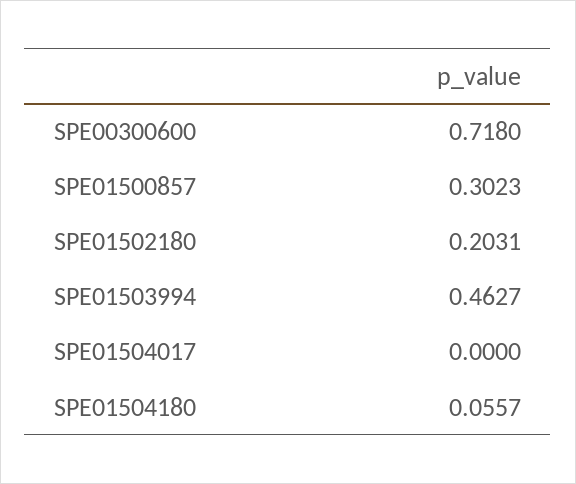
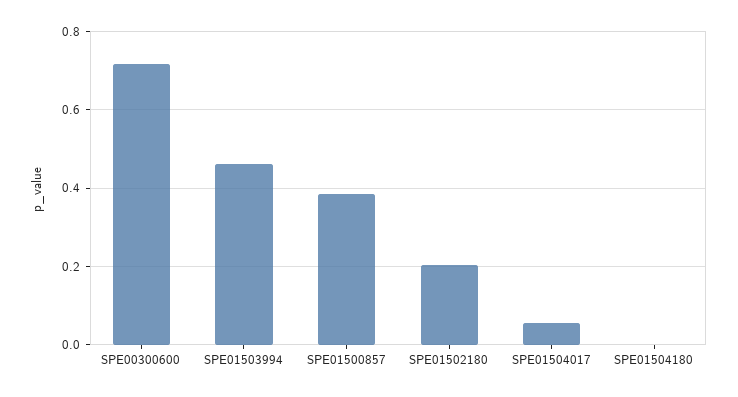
SPE01500857: 0.3023 -> 0.38
SPE01504017: 0 -> 0.06
SPE01504180: 0.0557 -> 0

